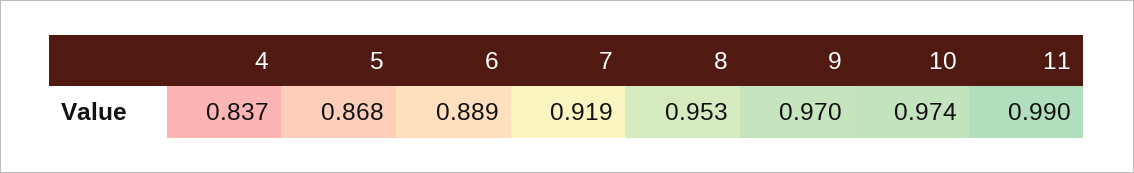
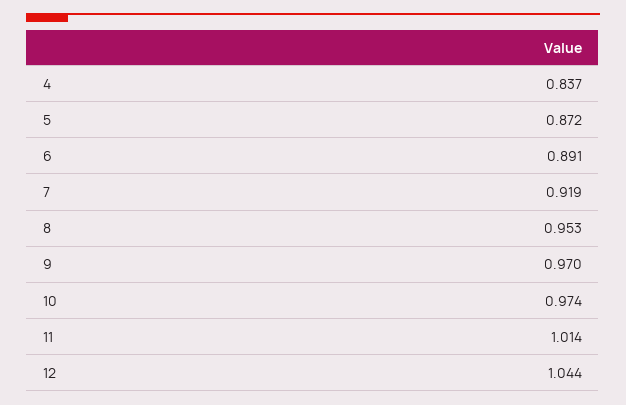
5: 0.868 -> 0.872
6: 0.889 -> 0.891
11: 0.99 -> 1.014
12: none -> 1.044

